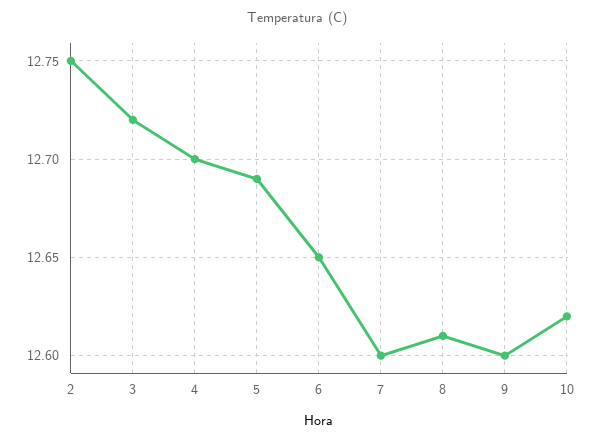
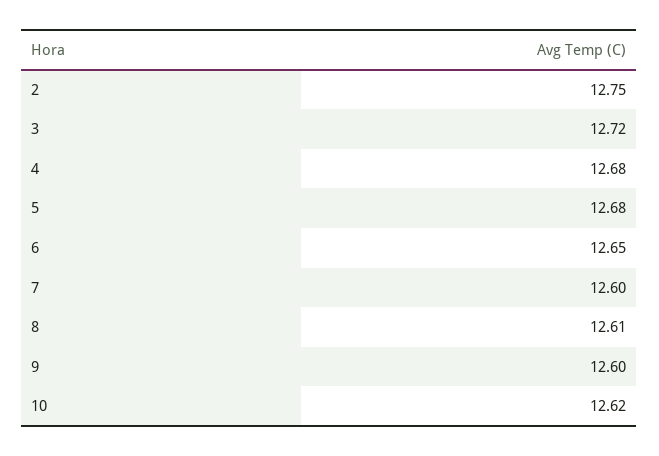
4: 12.7 -> 12.68
5: 12.69 -> 12.68

